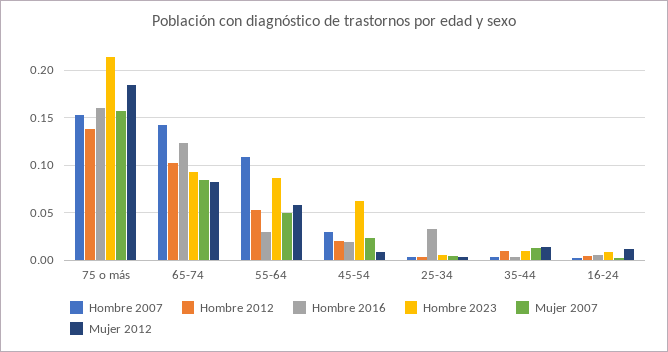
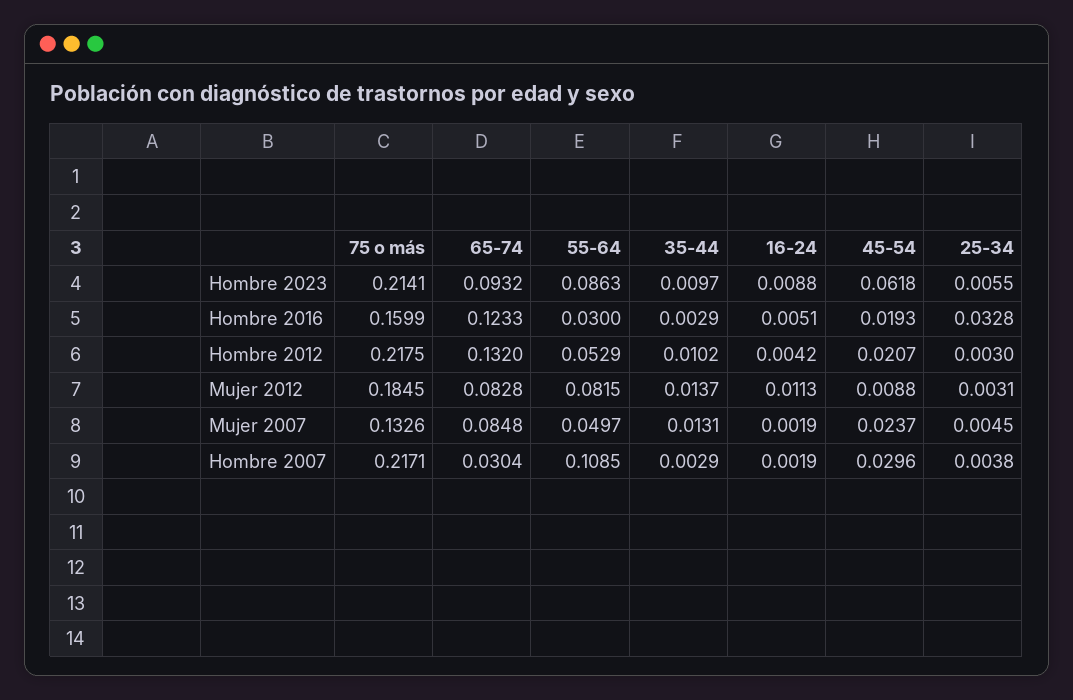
Hombre 2007, 75 o más: 0.15 -> 0.2171
Hombre 2012, 75 o más: 0.14 -> 0.2175
Mujer 2007, 75 o más: 0.16 -> 0.1326
Hombre 2007, 65-74: 0.14 -> 0.0304
Hombre 2012, 65-74: 0.1 -> 0.132
Mujer 2012, 55-64: 0.06 -> 0.0815

